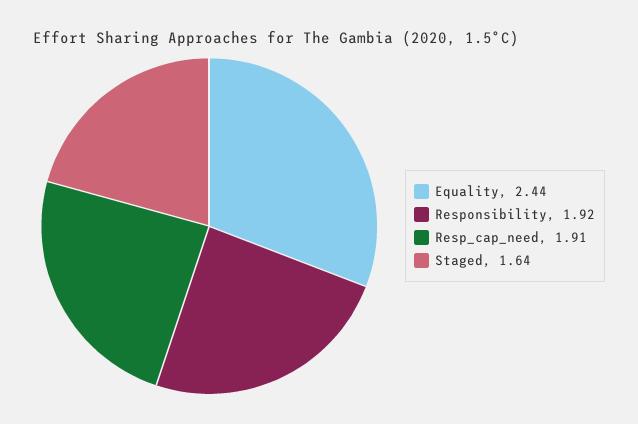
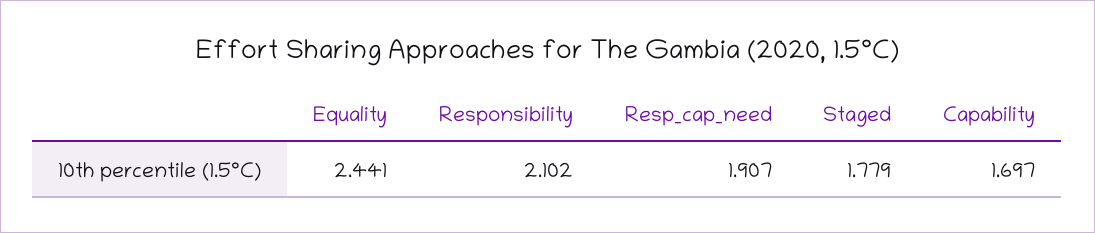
Responsibility: 1.92 -> 2.102
Staged: 1.64 -> 1.779
Capability: none -> 1.697

